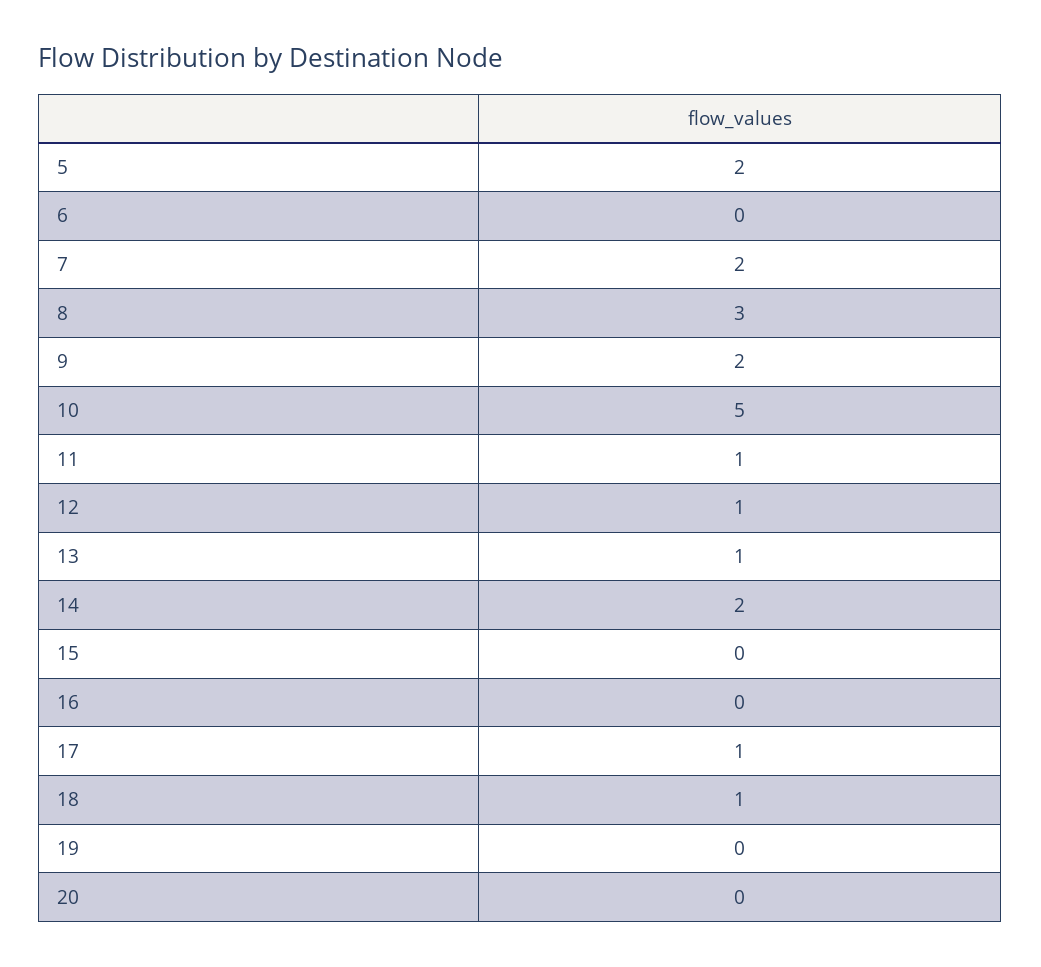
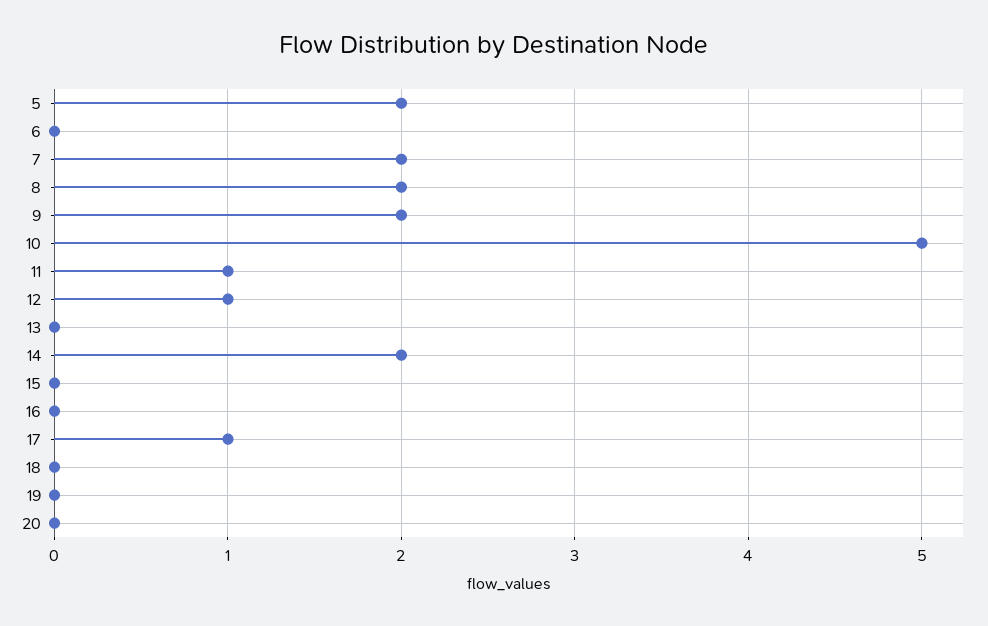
8: 3 -> 2
13: 1 -> 0
18: 1 -> 0

